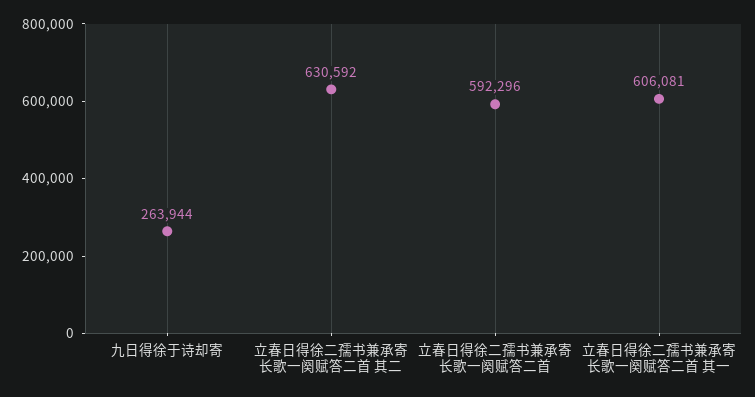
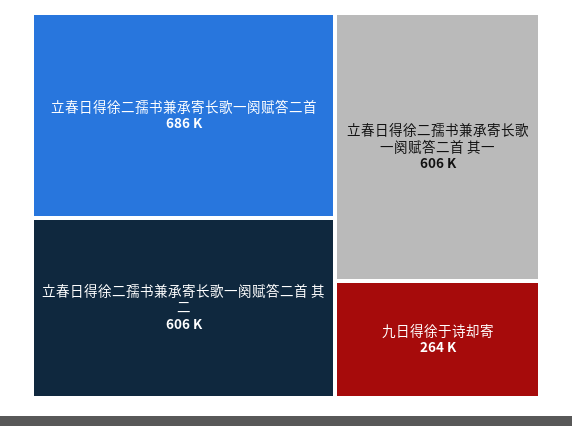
立春日得徐二孺书兼承寄长歌一阕赋答二首 其二: 630592 -> 606000
立春日得徐二孺书兼承寄长歌一阕赋答二首: 592296 -> 686000

